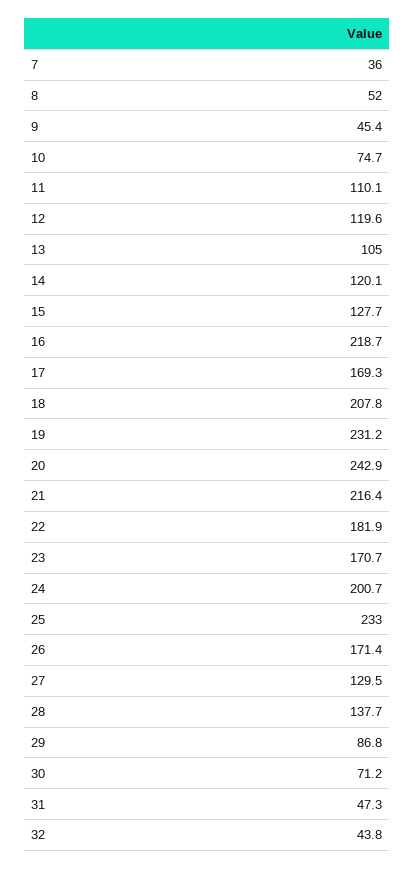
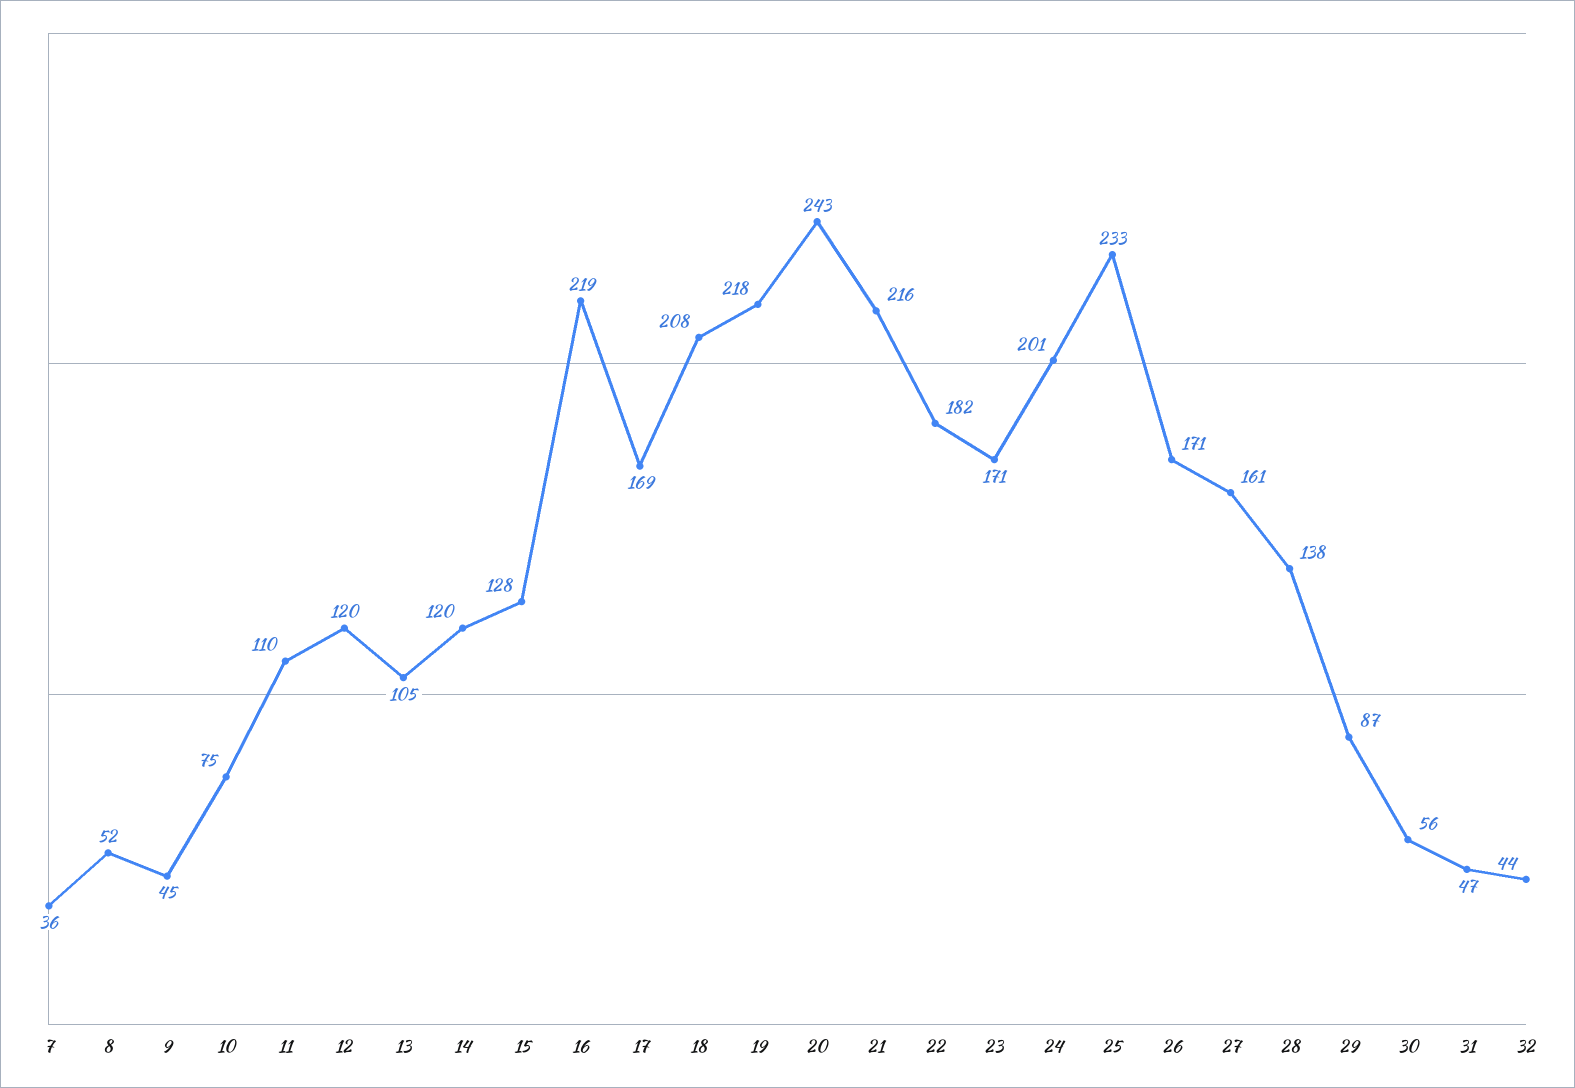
19: 231.2 -> 218
27: 129.5 -> 161
30: 71.2 -> 56

